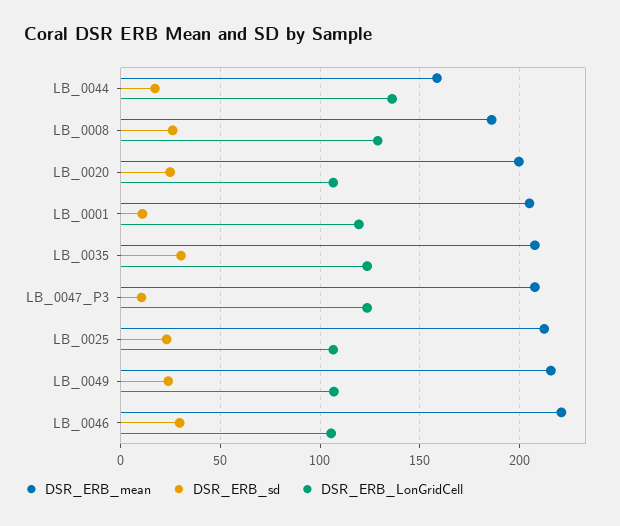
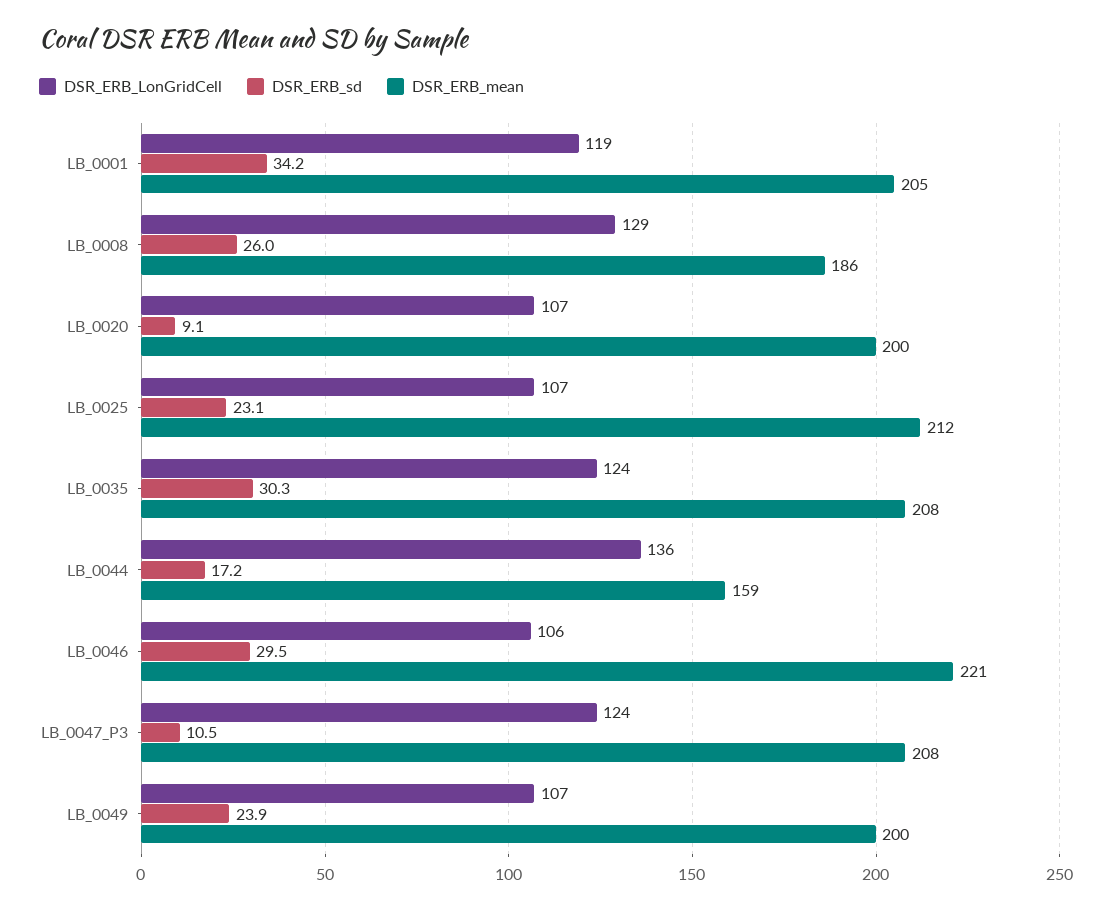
DSR_ERB_sd, LB_0020: 25 -> 9.1
DSR_ERB_sd, LB_0001: 10 -> 34.2
DSR_ERB_mean, LB_0049: 215 -> 200

